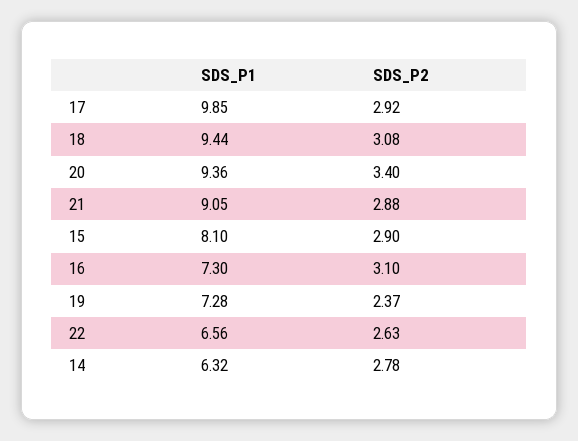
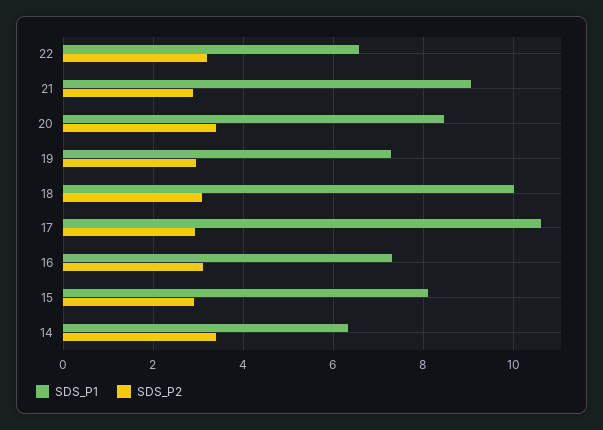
SDS_P1, 17: 9.85 -> 10.6
SDS_P1, 18: 9.44 -> 10
SDS_P1, 20: 9.36 -> 8.4
SDS_P2, 19: 2.37 -> 3
SDS_P2, 22: 2.63 -> 3.2
SDS_P2, 14: 2.78 -> 3.4

